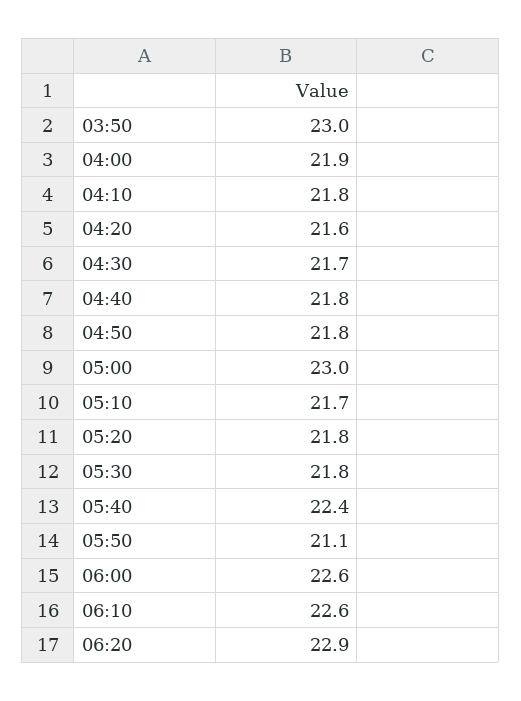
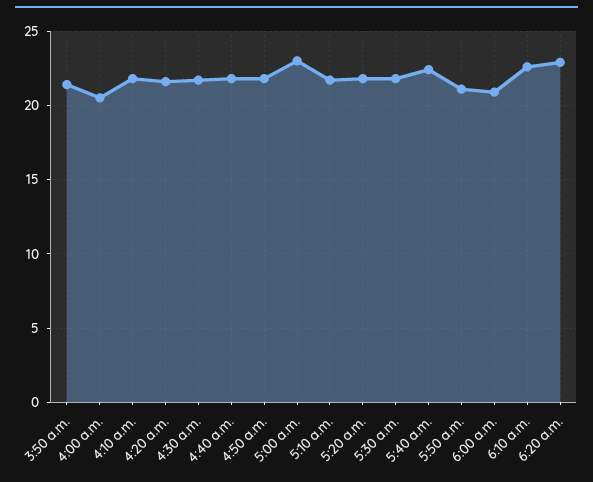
03:50: 23 -> 21.5
04:00: 21.9 -> 20.5
06:00: 22.6 -> 21

